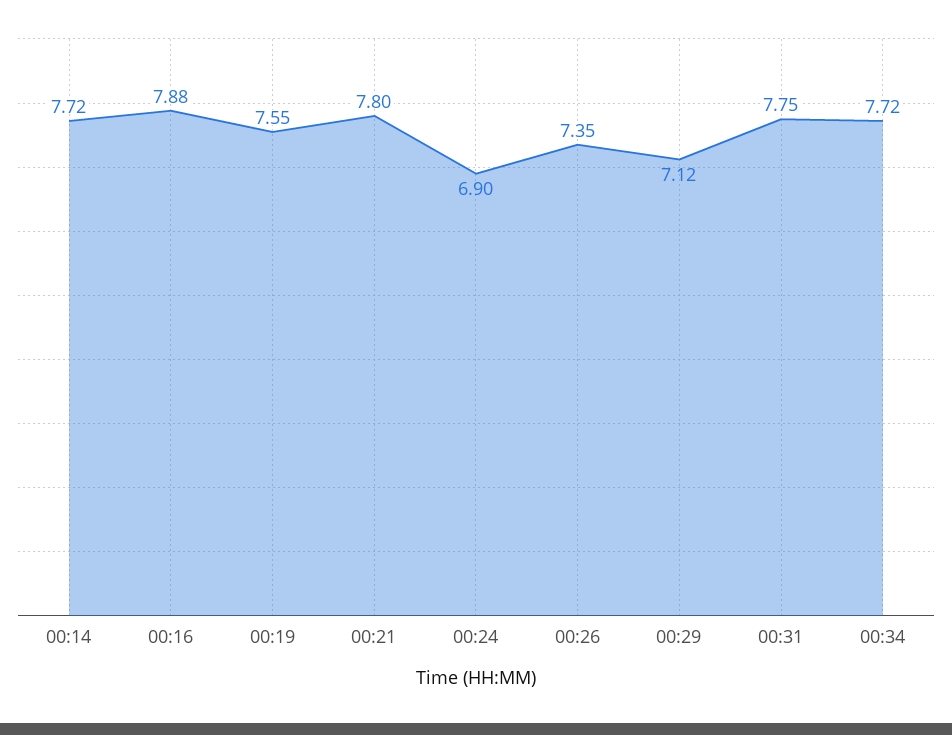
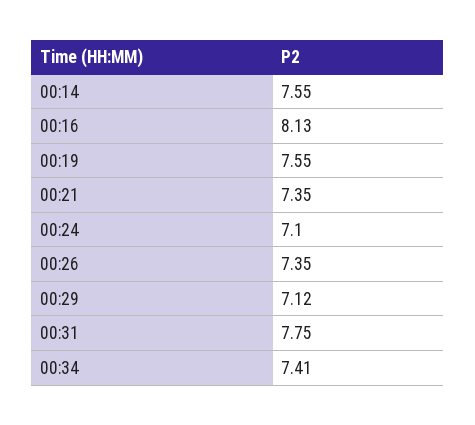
00:14: 7.72 -> 7.55
00:16: 7.88 -> 8.13
00:21: 7.8 -> 7.35
00:24: 6.9 -> 7.1
00:34: 7.72 -> 7.41

